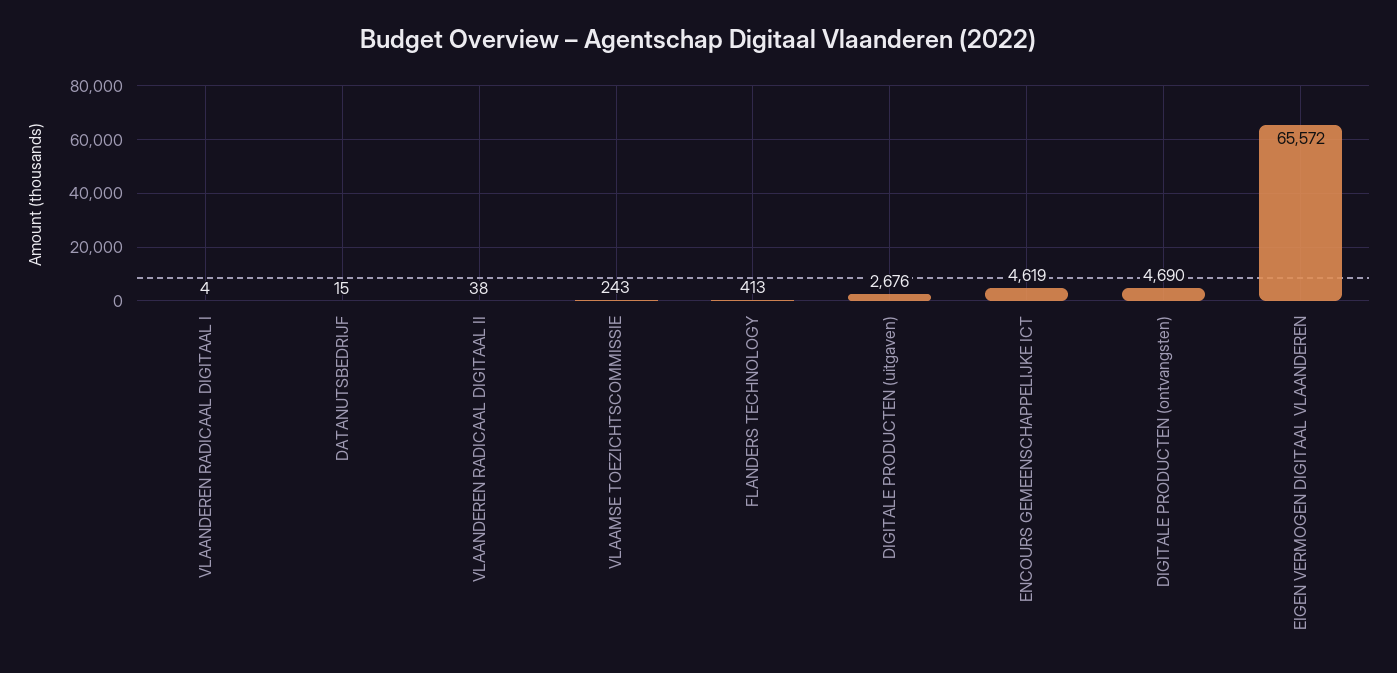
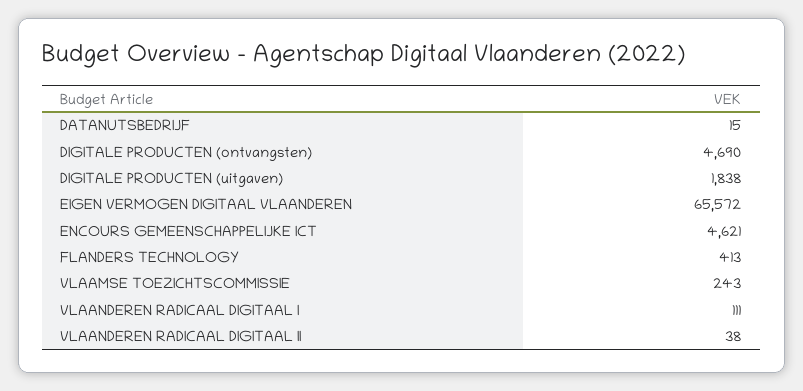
VLAANDEREN RADICAAL DIGITAAL I: 4 -> 111
DIGITALE PRODUCTEN (uitgaven): 2676 -> 1838
ENCOURS GEMEENSCHAPPELIJKE ICT: 4619 -> 4621

